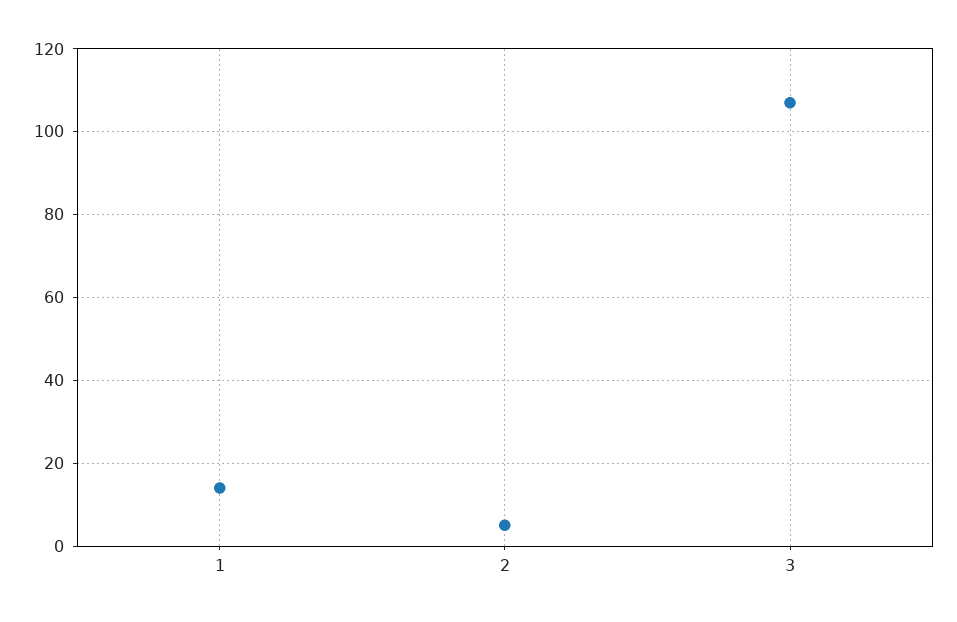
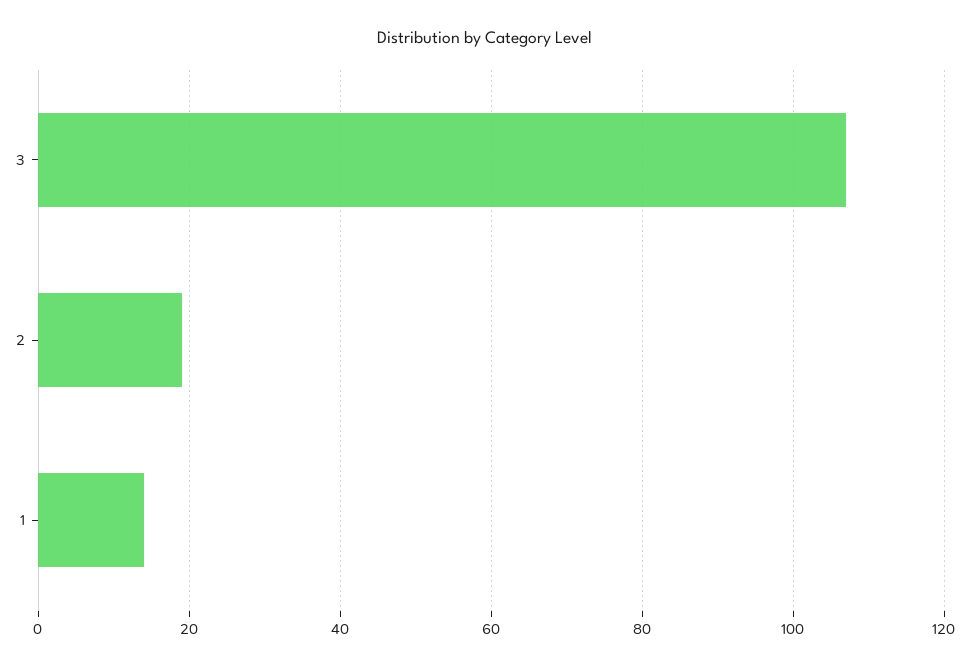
2: 5 -> 20

